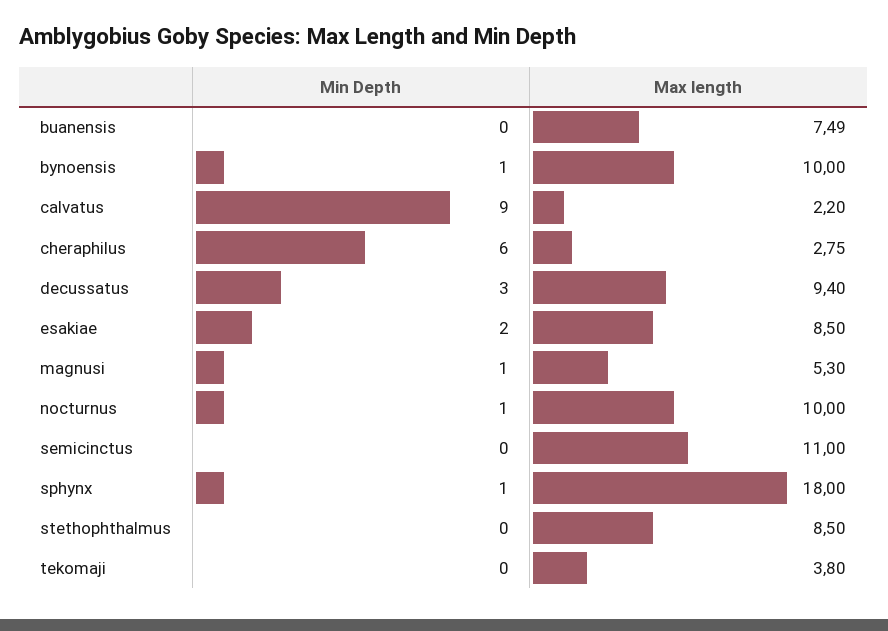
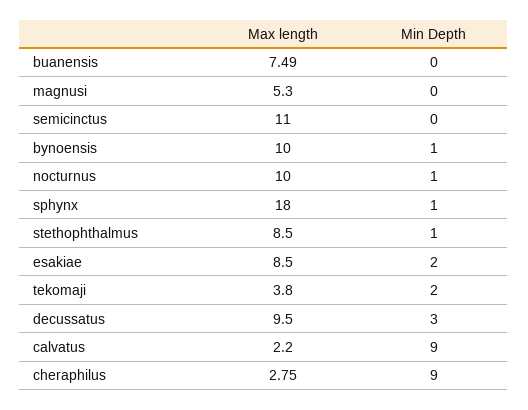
Min Depth, cheraphilus: 6 -> 9
Max length, decussatus: 9.4 -> 9.5
Min Depth, magnusi: 1 -> 0
Min Depth, stethophthalmus: 0 -> 1
Min Depth, tekomaji: 0 -> 2

